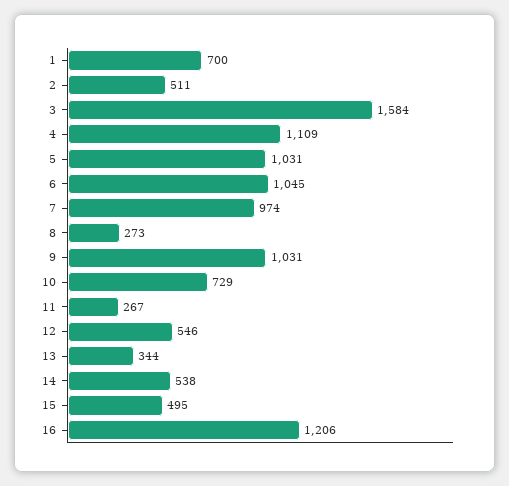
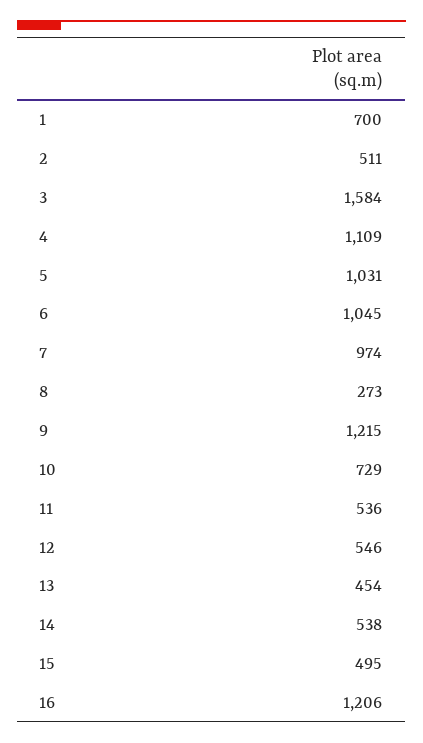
9: 1031 -> 1215
11: 267 -> 536
13: 344 -> 454

